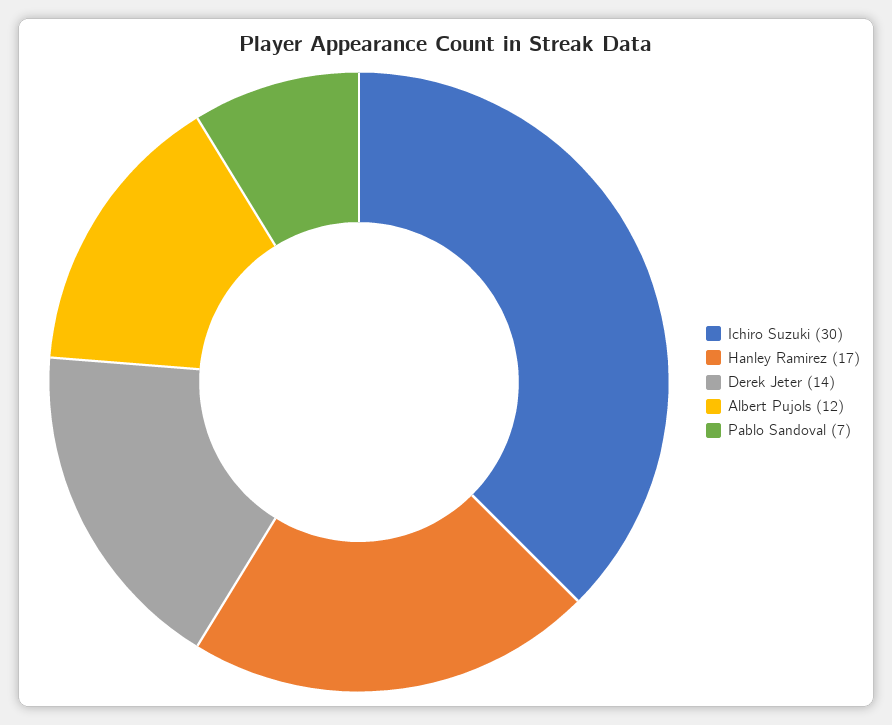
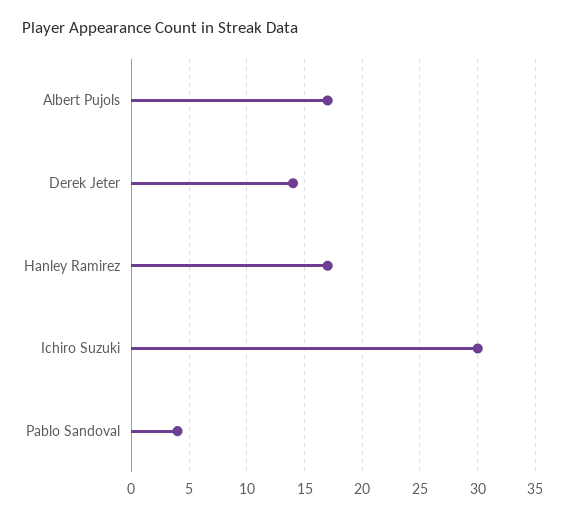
Albert Pujols: 12 -> 17
Pablo Sandoval: 7 -> 4

